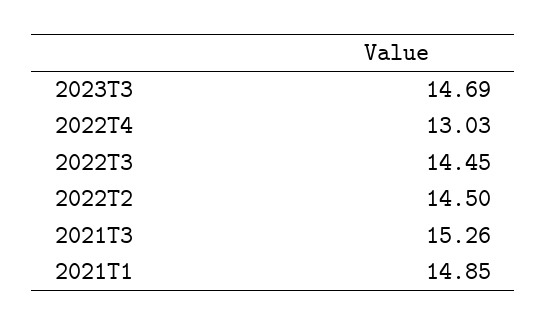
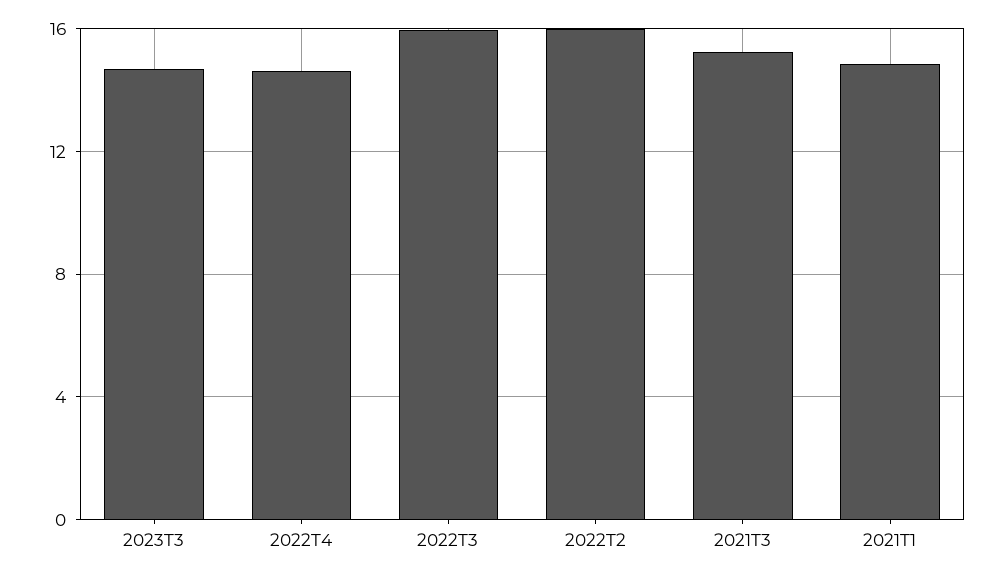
2022T4: 13.03 -> 14.5
2022T3: 14.45 -> 16
2022T2: 14.5 -> 16

